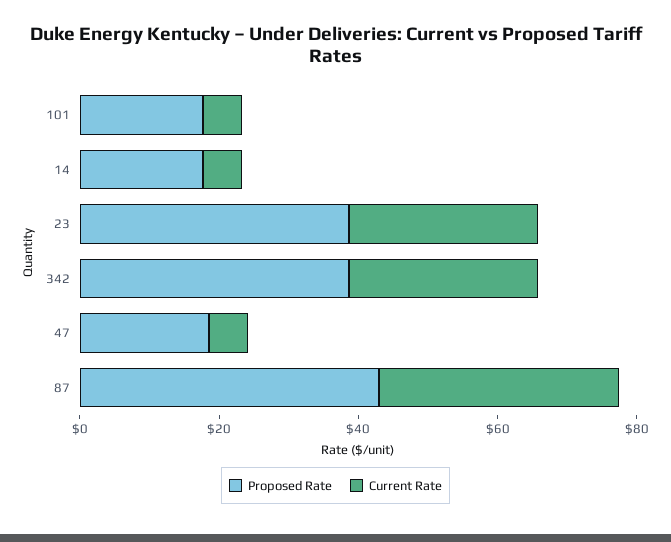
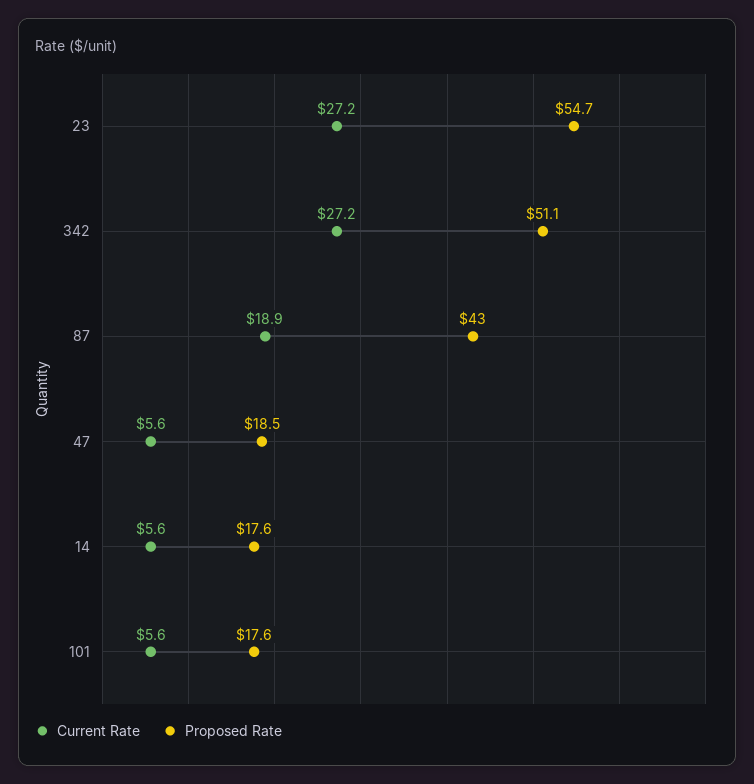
Proposed Rate, 23: 40 -> 54.7
Proposed Rate, 342: 40 -> 51.1
Current Rate, 87: 35 -> 18.9

